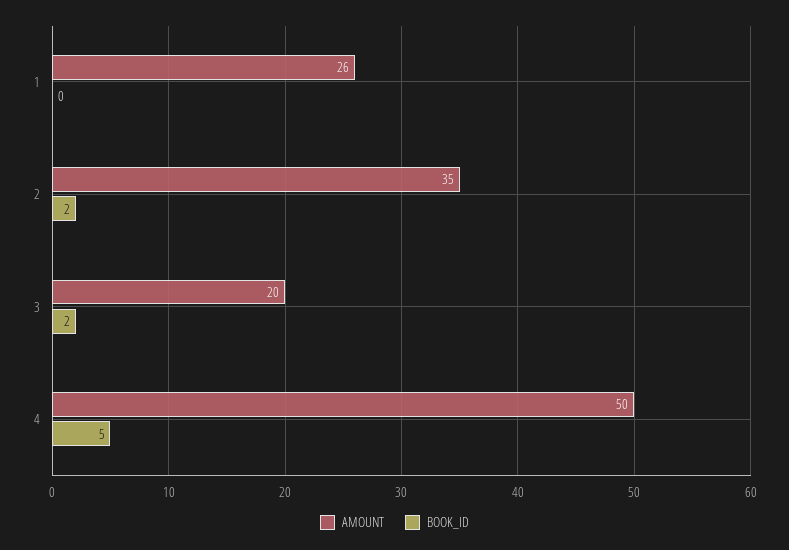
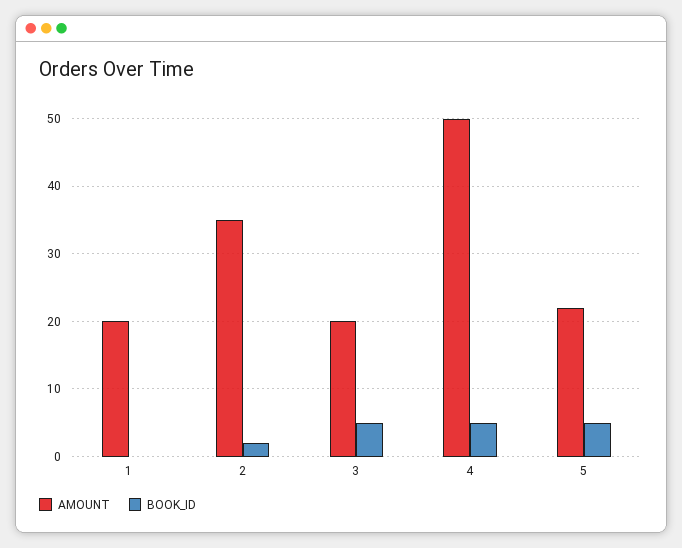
AMOUNT, 1: 26 -> 20
BOOK_ID, 3: 2 -> 5
AMOUNT, 5: none -> 22
BOOK_ID, 5: none -> 5

